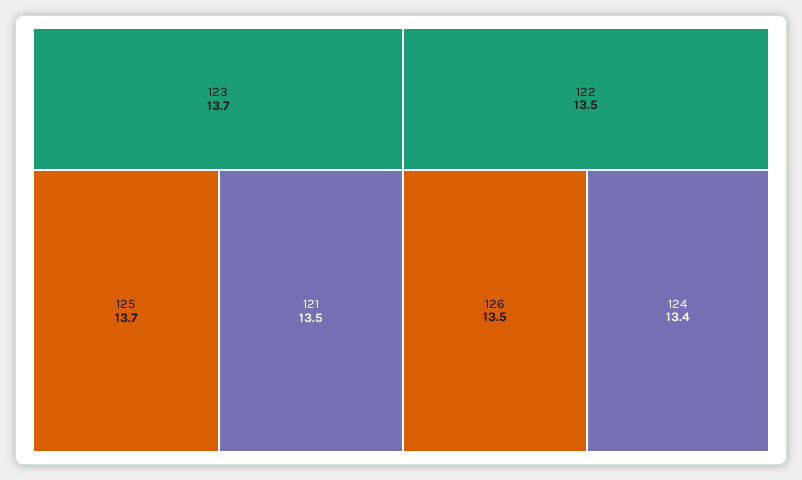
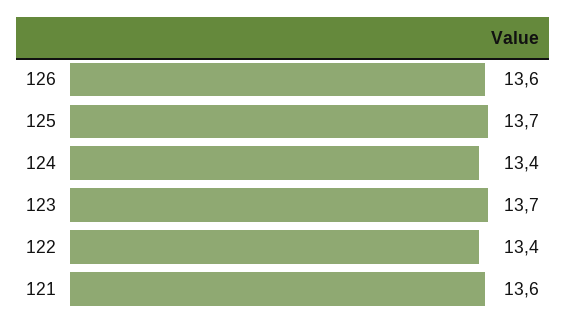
121: 13.5 -> 13.6
122: 13.5 -> 13.4
126: 13.5 -> 13.6

